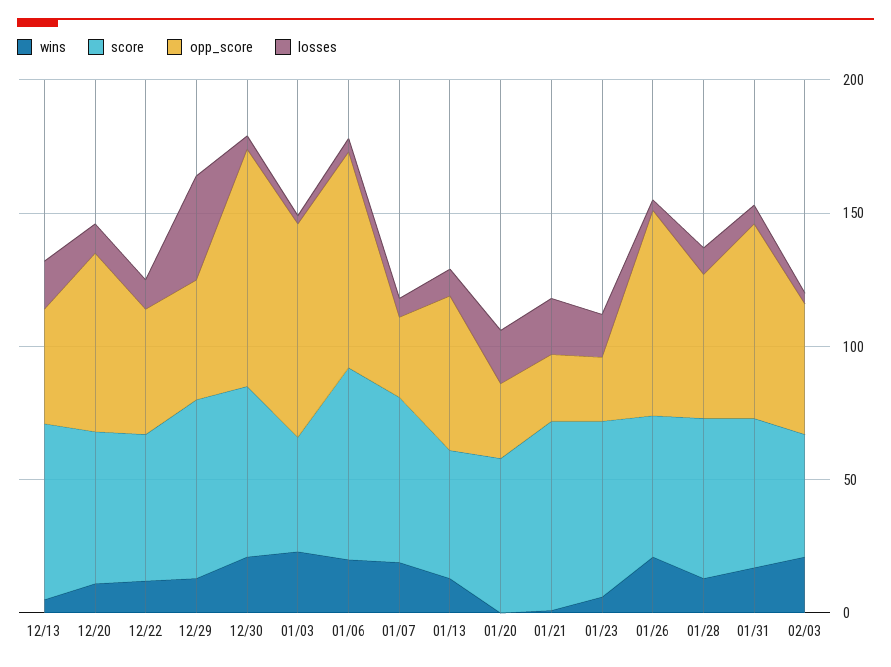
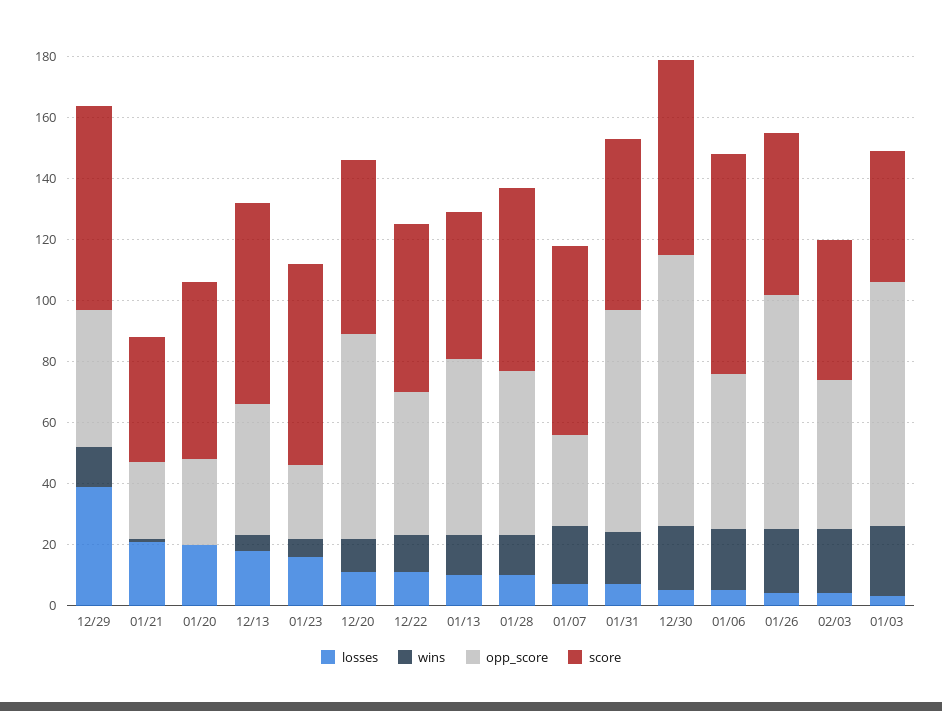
opp_score, 01/06: 80 -> 50
score, 01/21: 70 -> 40

